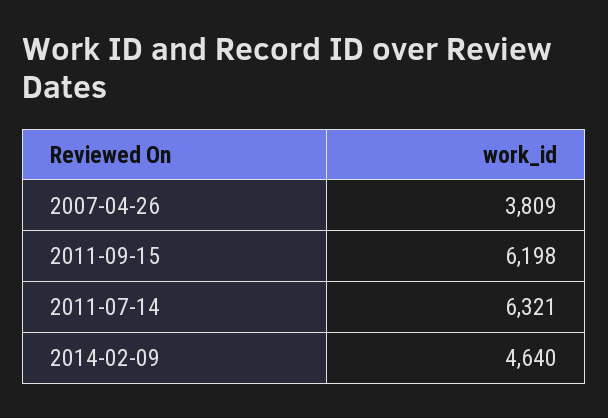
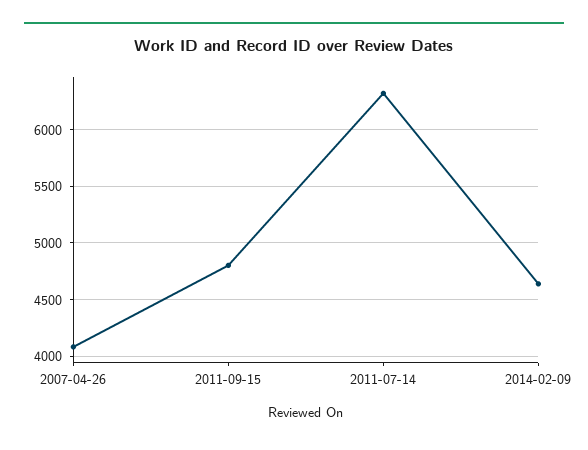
2007-04-26: 3809 -> 4100
2011-09-15: 6198 -> 4800

